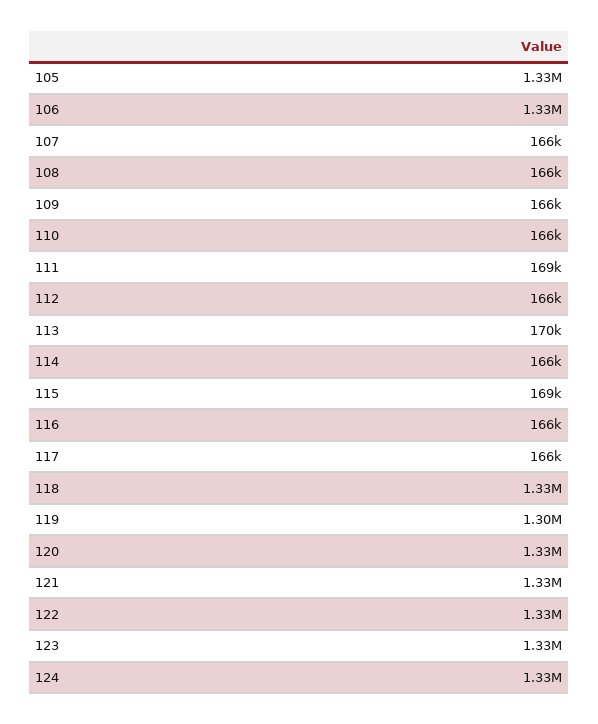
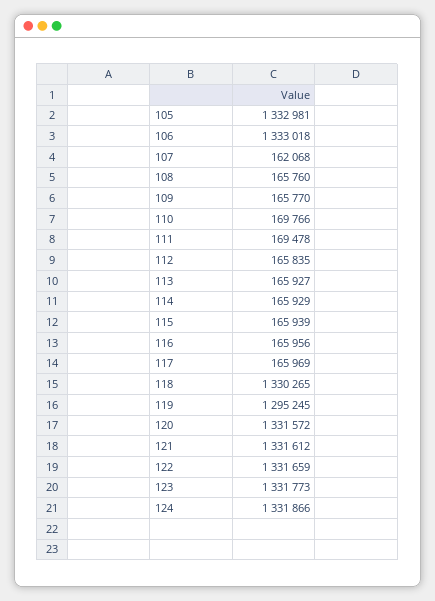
107: 166000 -> 162068
110: 166000 -> 169766
113: 170000 -> 165927
115: 169000 -> 165939

